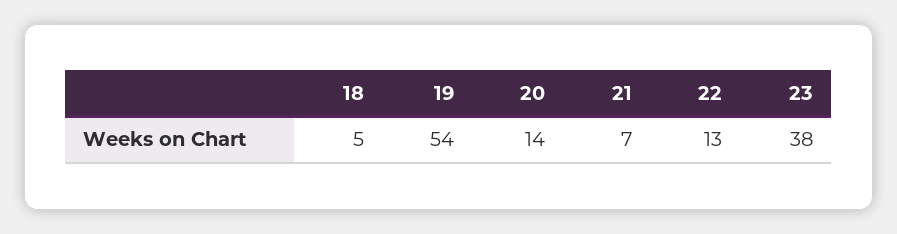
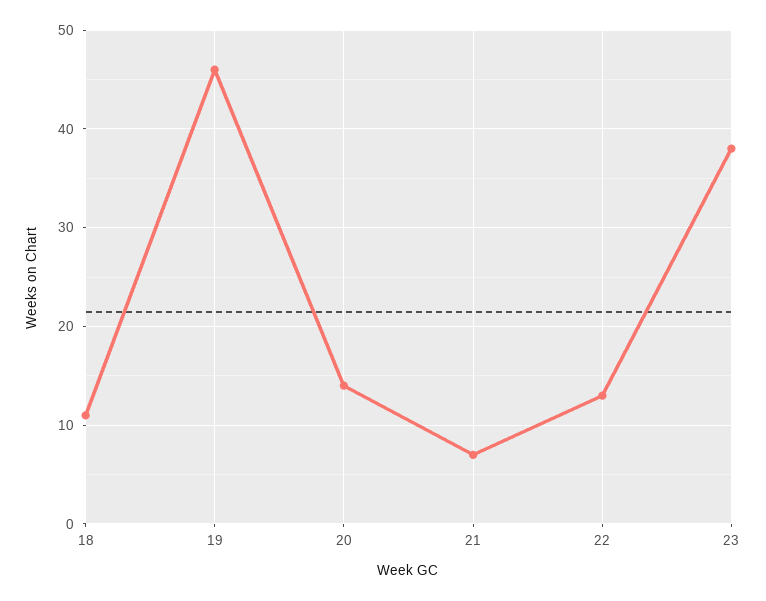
18: 5 -> 11
19: 54 -> 46

